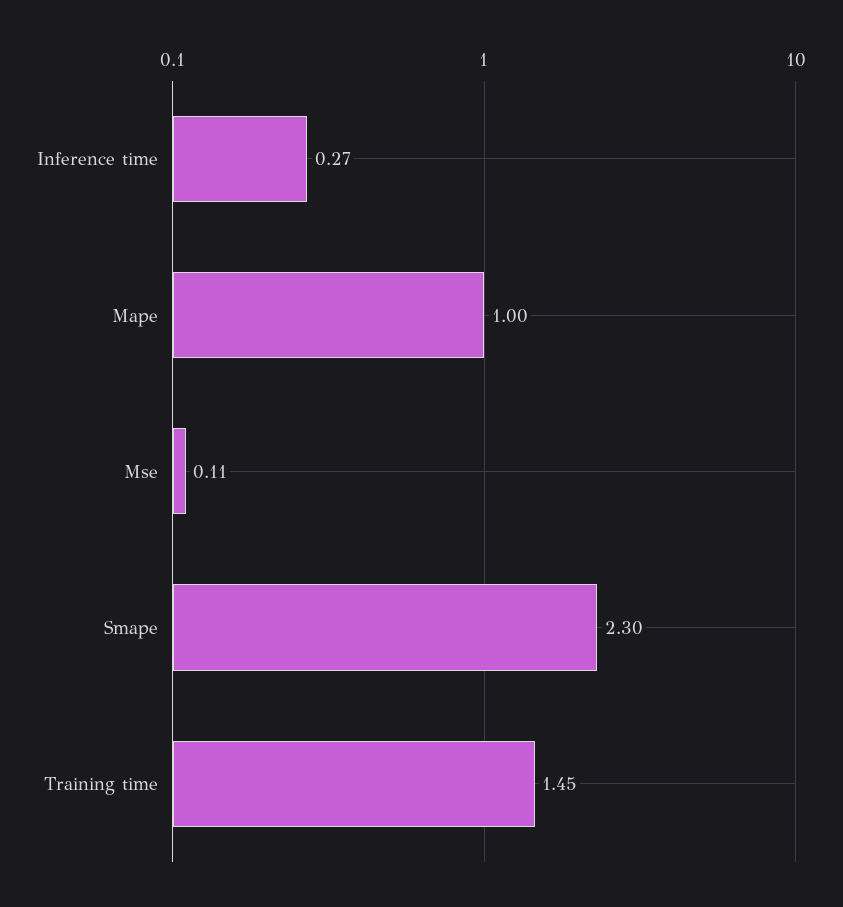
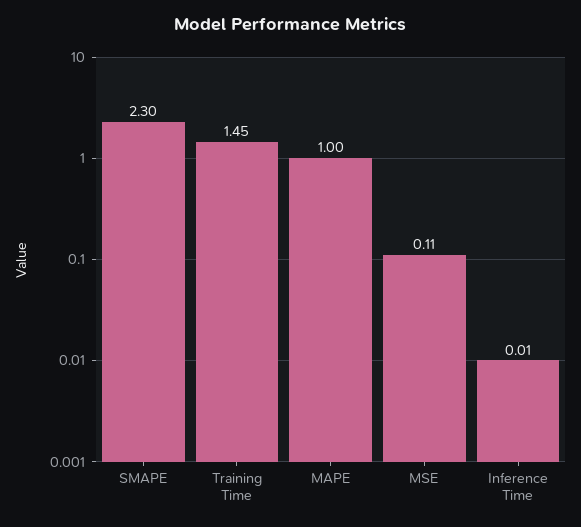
Inference time: 0.27 -> 0.01

